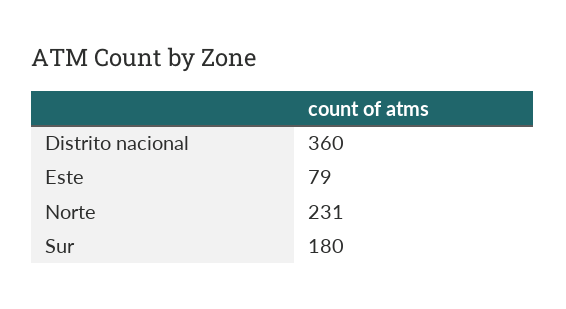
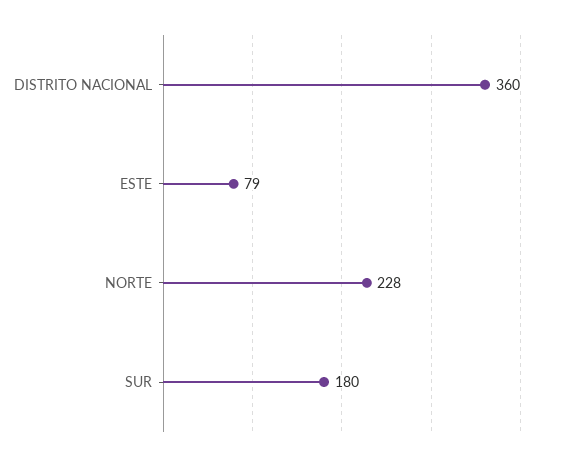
Norte: 231 -> 228

